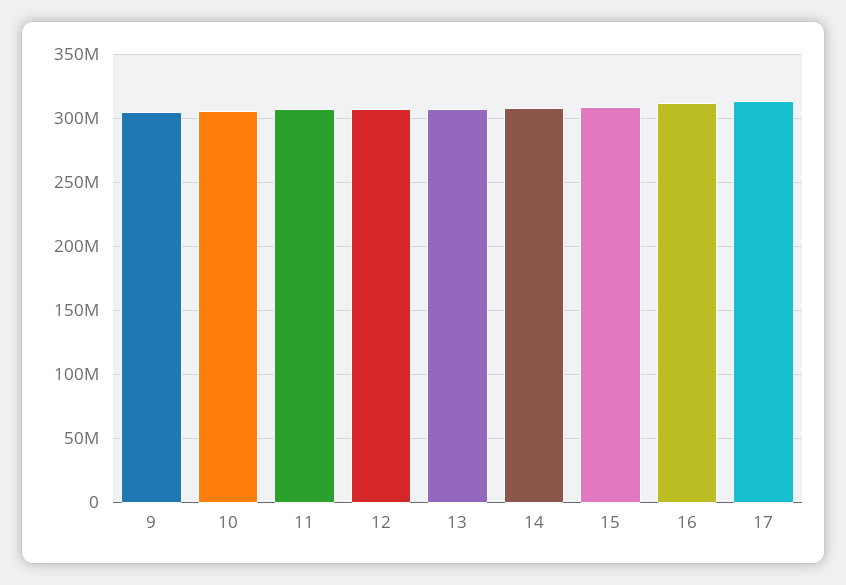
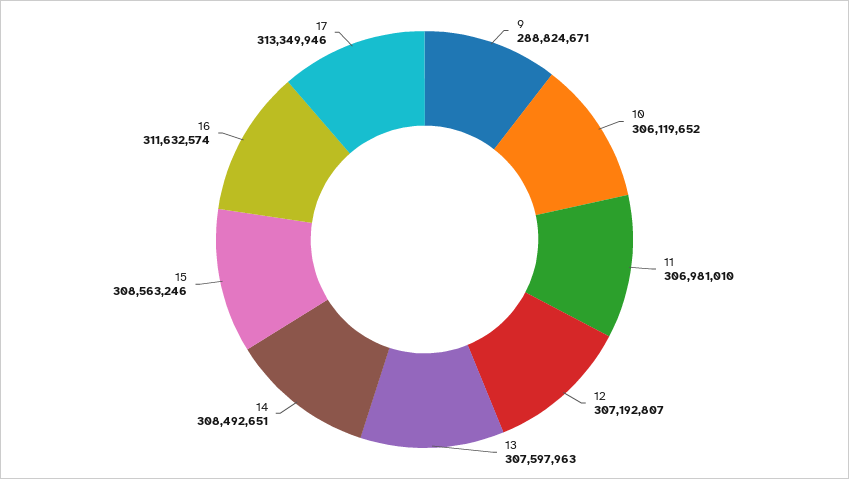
9: 305000000 -> 288824671

